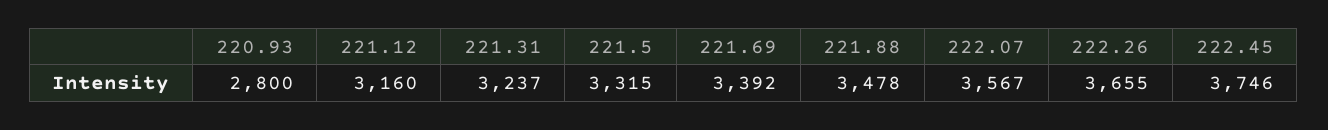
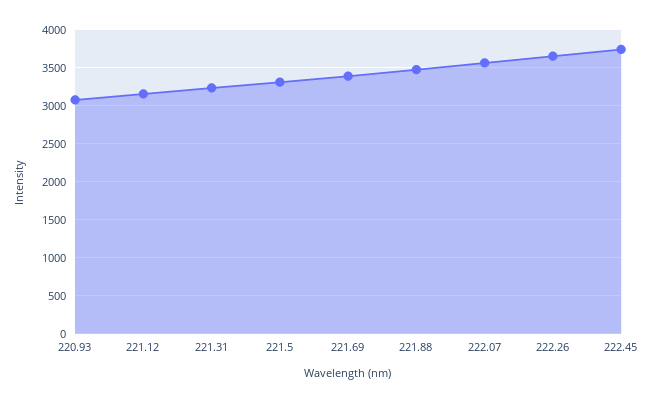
220.93: 2800 -> 3100

